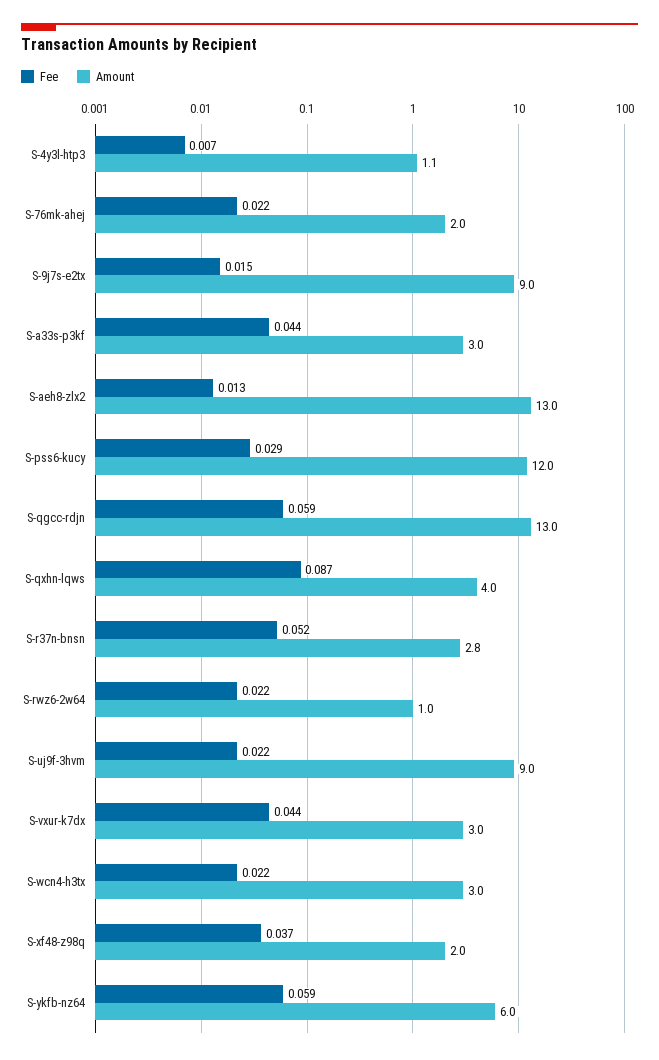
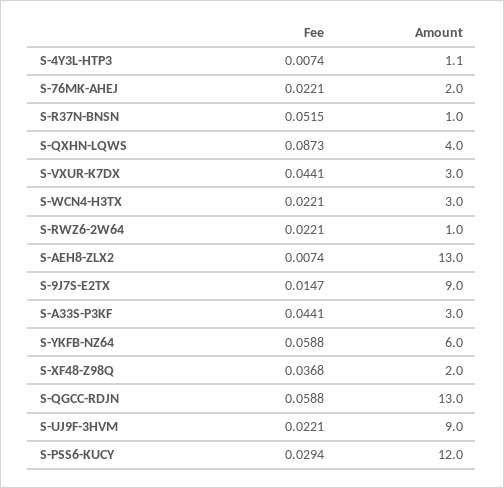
Fee, S-aeh8-zlx2: 0.013 -> 0.0074
Amount, S-r37n-bnsn: 2.8 -> 1

